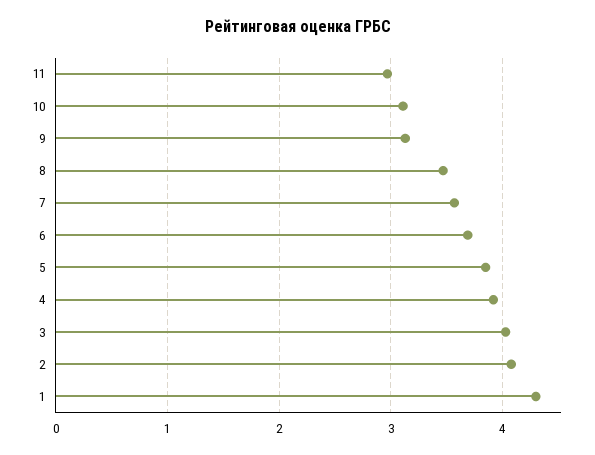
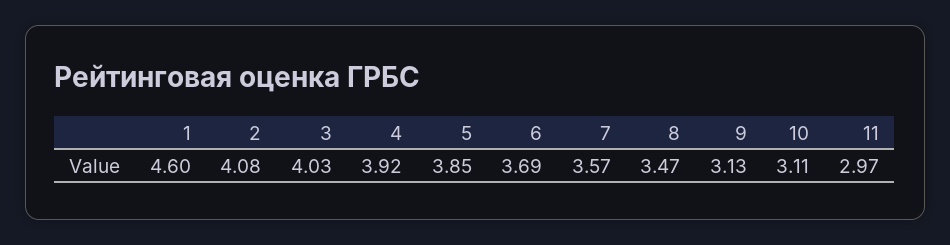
1: 4.3 -> 4.6

